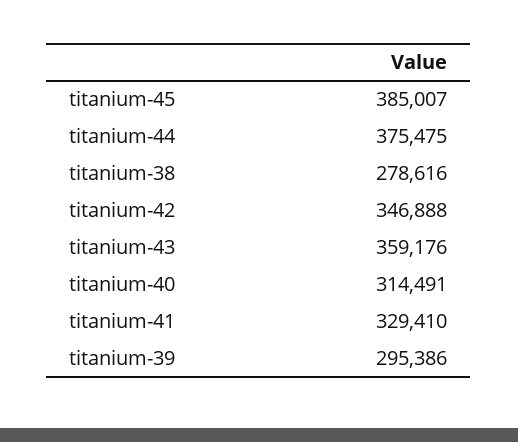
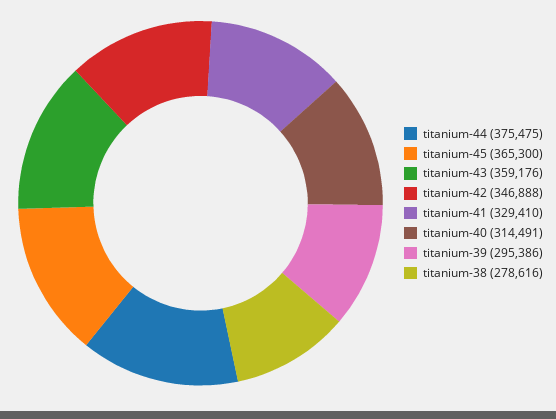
titanium-45: 385007 -> 365300

